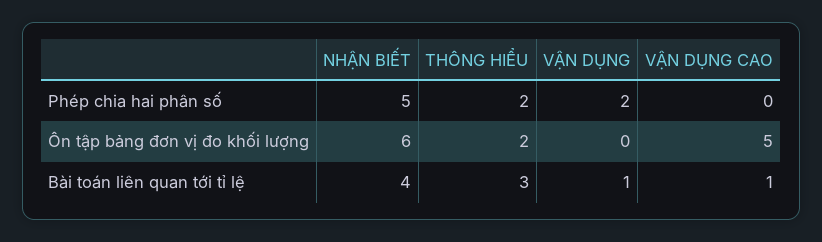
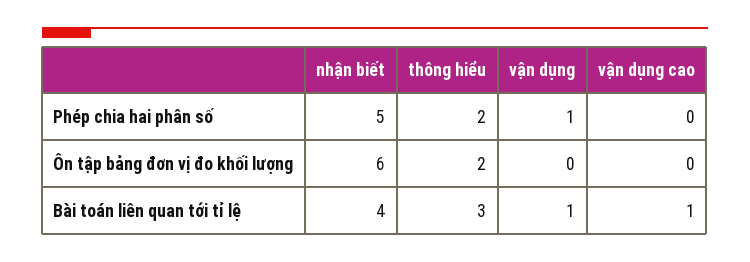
VẬN DỤNG, Phép chia hai phân số: 2 -> 1
VẬN DỤNG CAO, Ôn tập bảng đơn vị đo khối lượng: 5 -> 0

